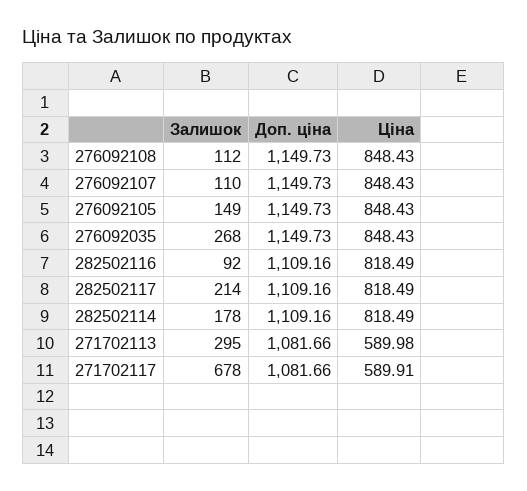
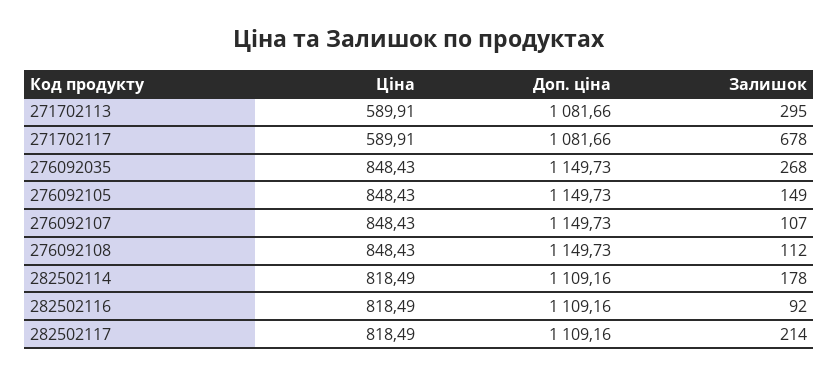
Залишок, 276092107: 110 -> 107
Ціна, 271702113: 589.98 -> 589.91

